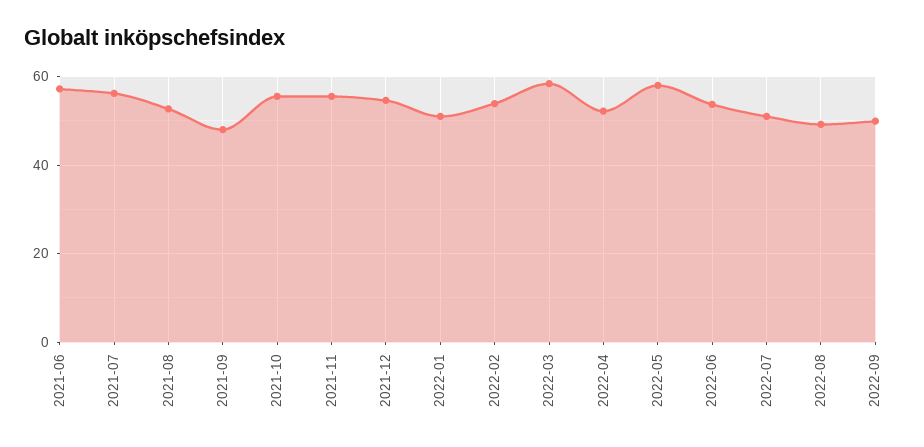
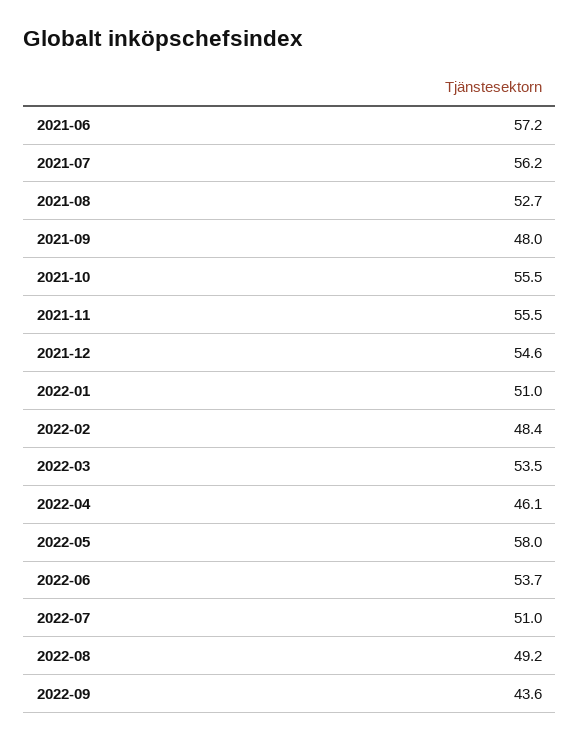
2022-02: 54 -> 48.4
2022-03: 58 -> 53.5
2022-04: 52 -> 46.1
2022-09: 50 -> 43.6

